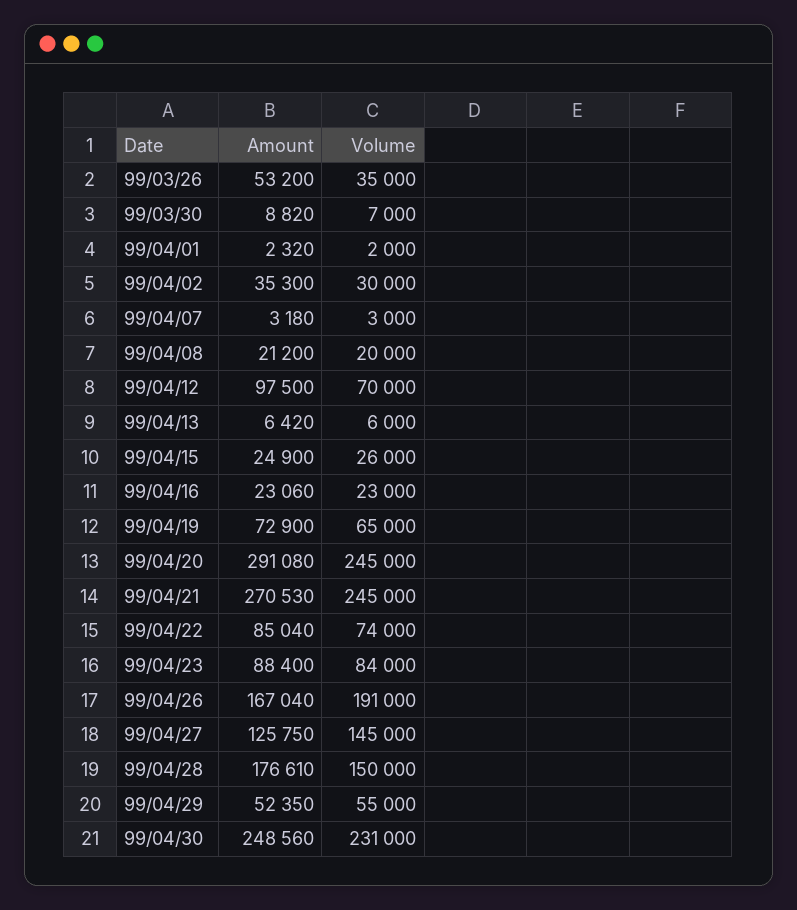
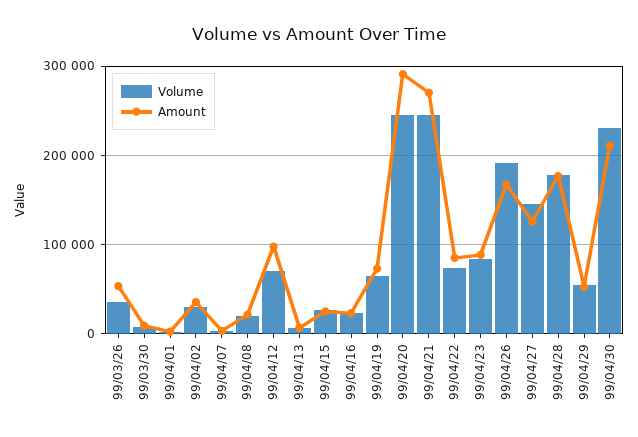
Volume, 99/04/28: 150000 -> 180000
Amount, 99/04/30: 248560 -> 210000

